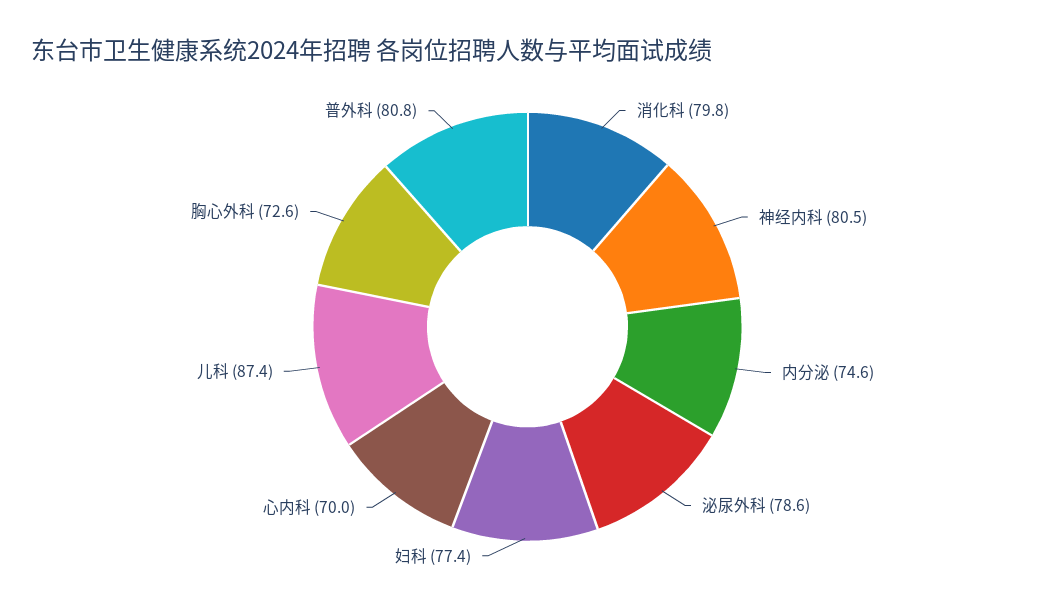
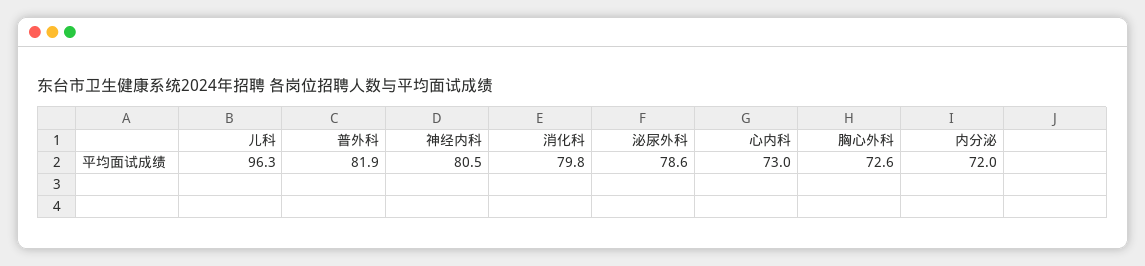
内分泌: 74.6 -> 72
妇科: 77.4 -> none
心内科: 70 -> 73
儿科: 87.4 -> 96.3
普外科: 80.8 -> 81.9

